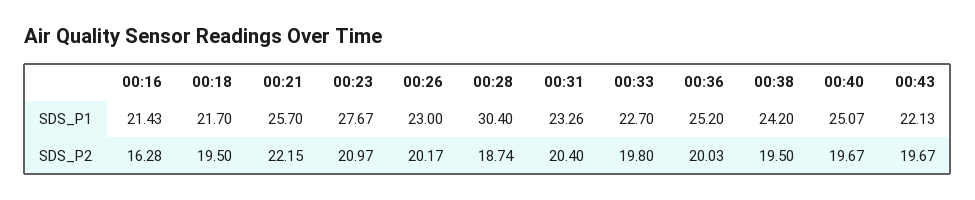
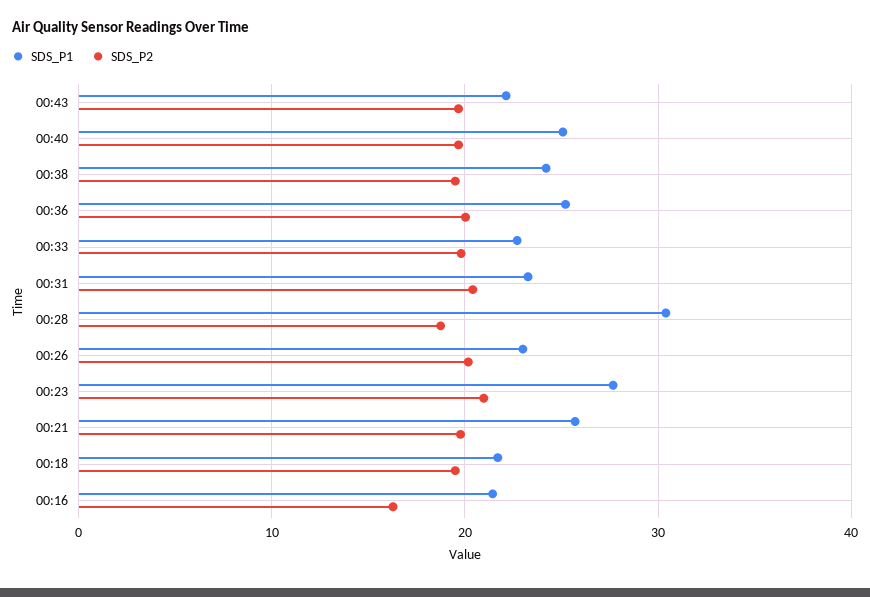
SDS_P2, 00:21: 22.15 -> 20

